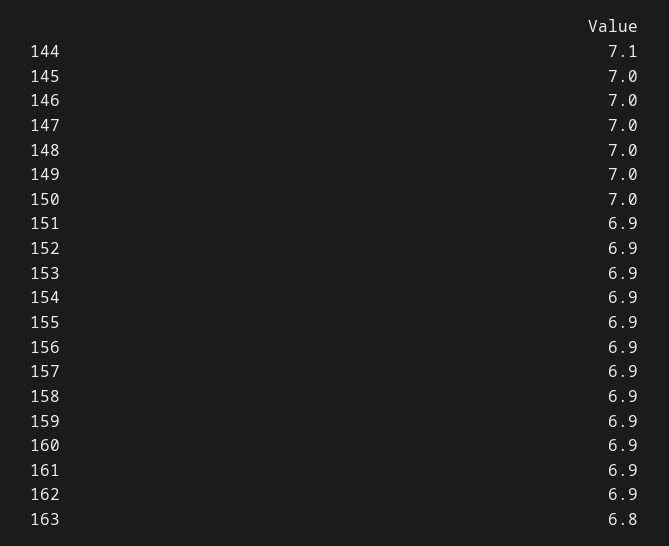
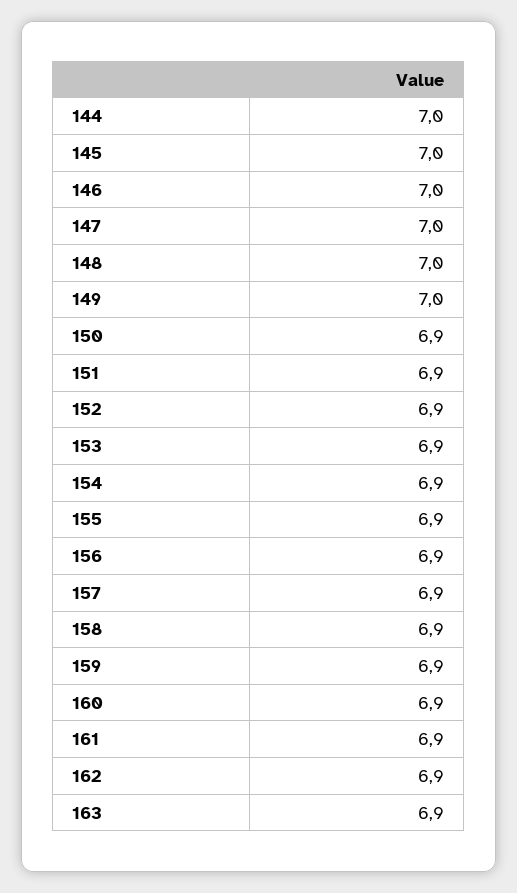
144: 7.1 -> 7
150: 7 -> 6.9
163: 6.8 -> 6.9

